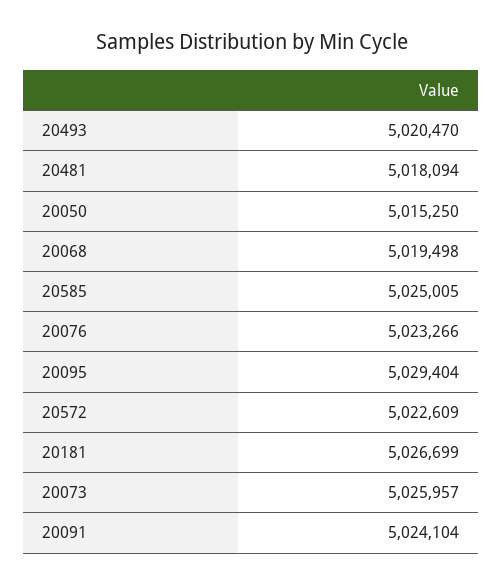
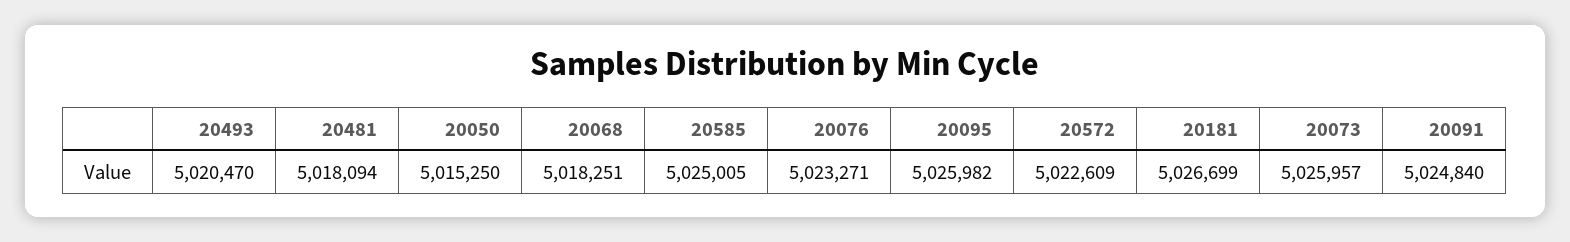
20068: 5019498 -> 5018251
20076: 5023266 -> 5023271
20095: 5029404 -> 5025982
20091: 5024104 -> 5024840

